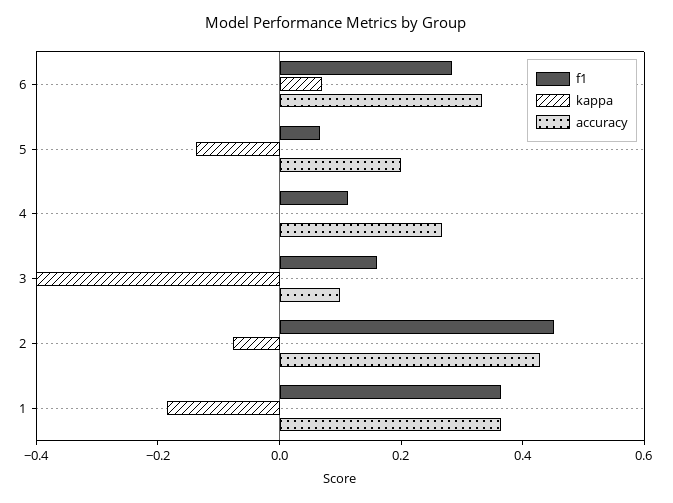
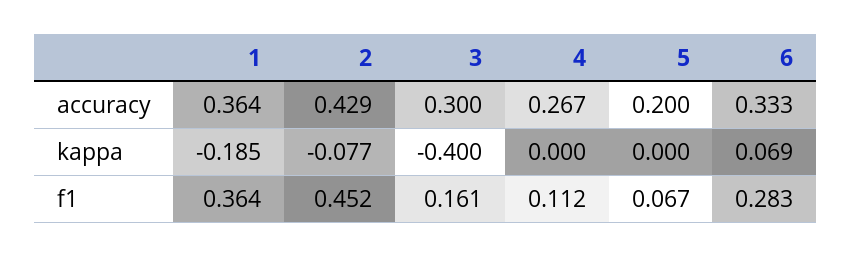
kappa, 5: -0.15 -> 0
accuracy, 3: 0.1 -> 0.3

